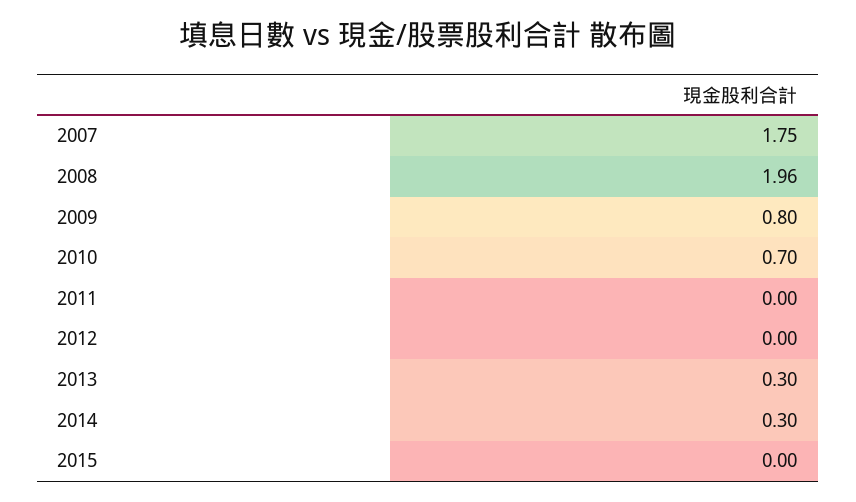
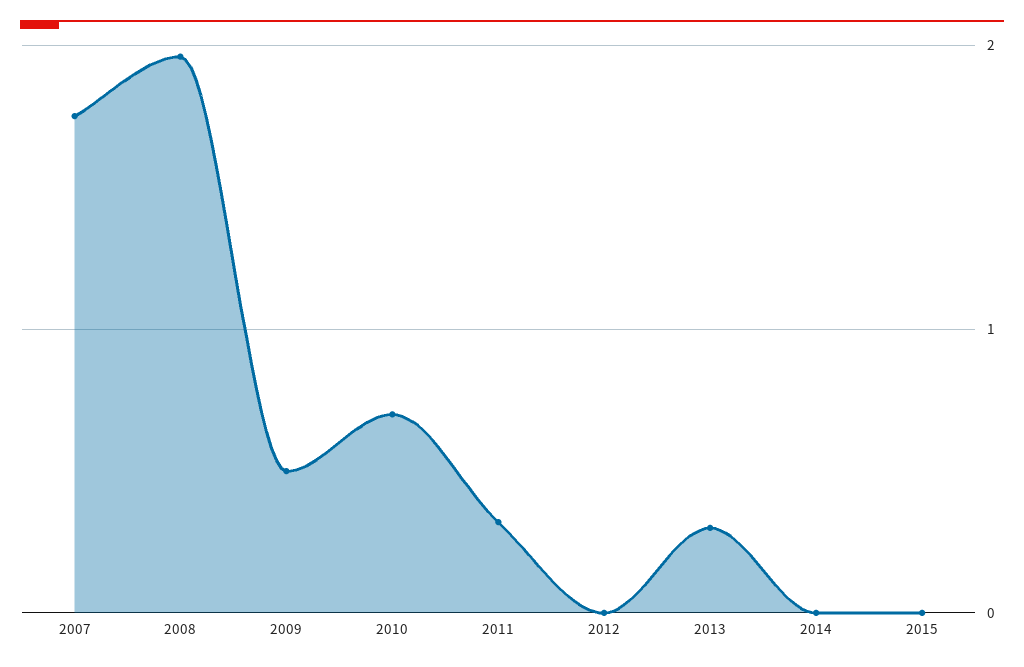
2009: 0.8 -> 0.5
2011: 0 -> 0.3
2014: 0.3 -> 0

